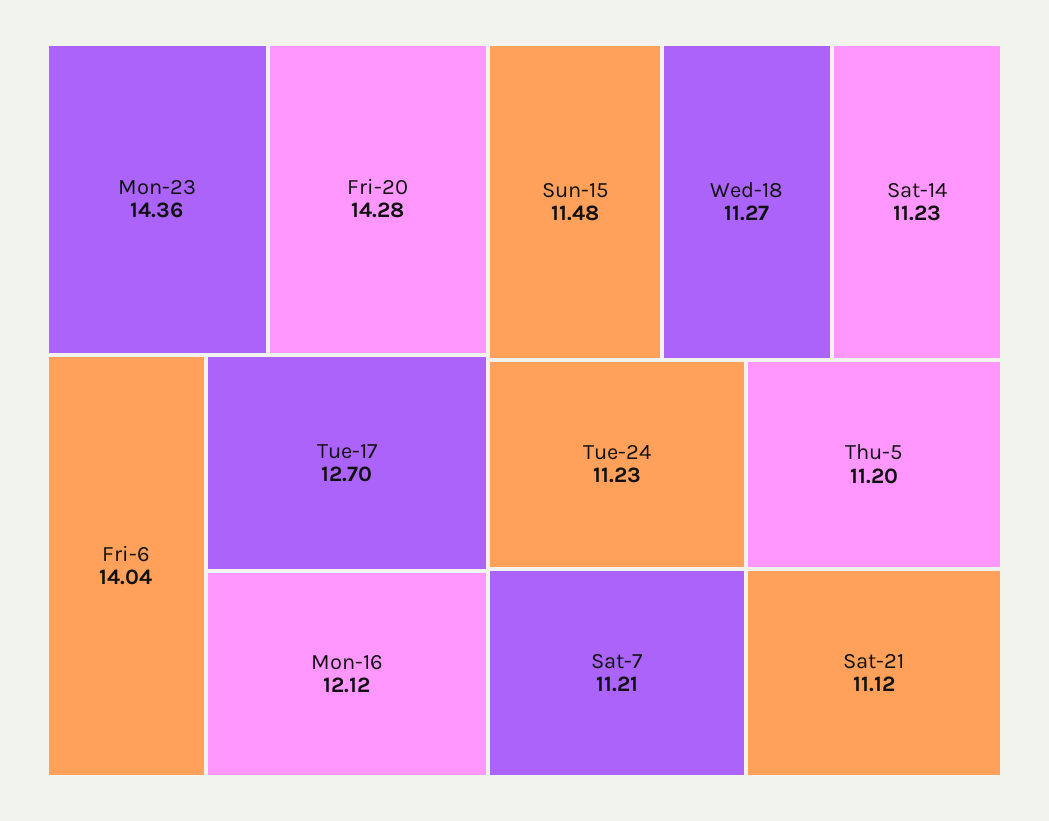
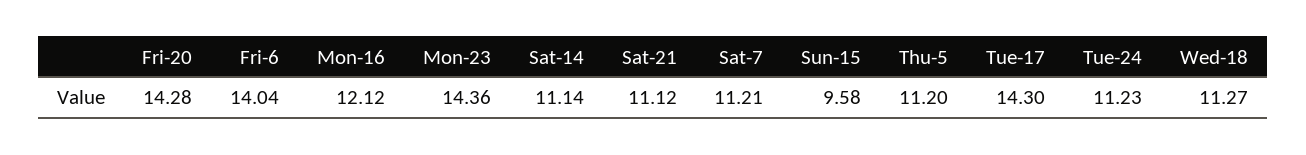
Tue-17: 12.7 -> 14.3
Sun-15: 11.48 -> 9.58
Sat-14: 11.23 -> 11.14

